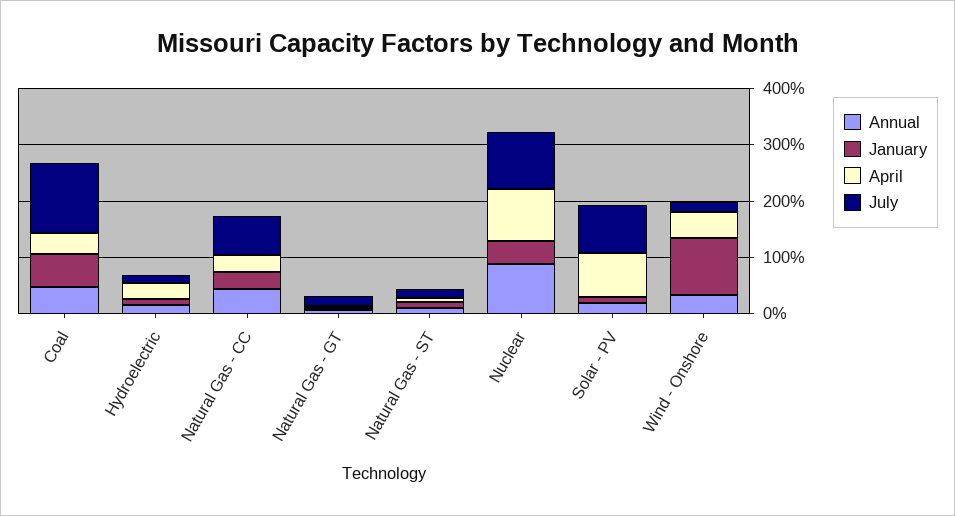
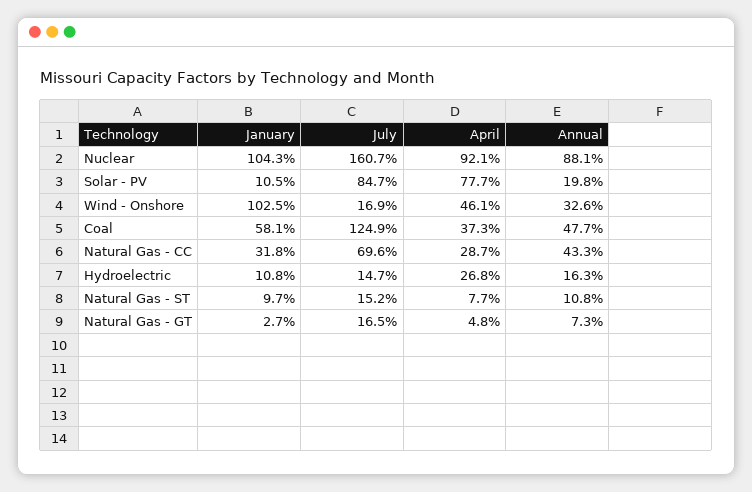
January, Nuclear: 40 -> 104.3
July, Nuclear: 100 -> 160.7

